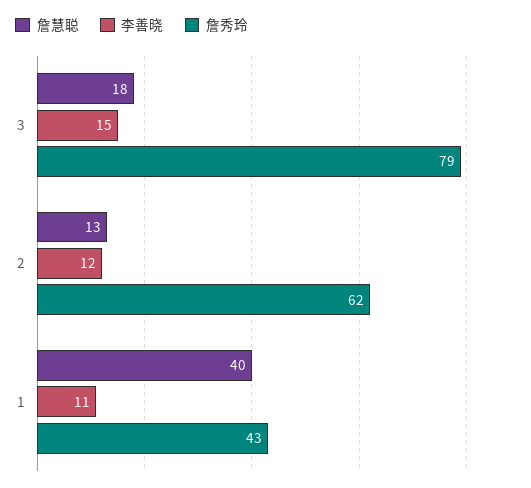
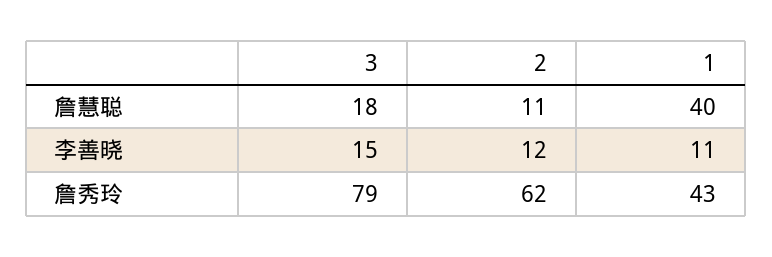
詹慧聪, 2: 13 -> 11

